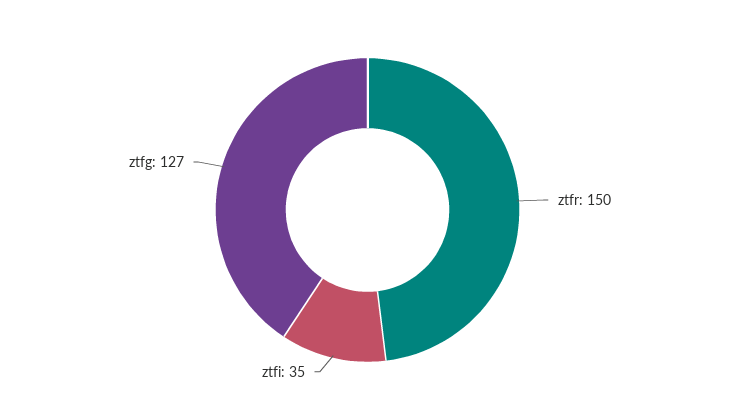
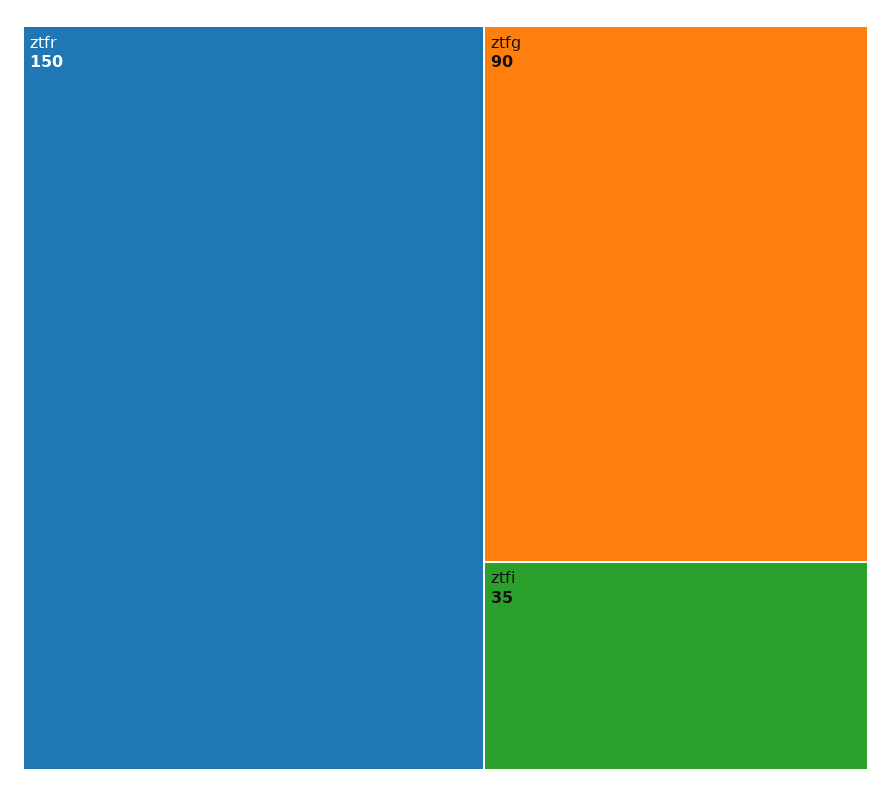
ztfg: 127 -> 90

